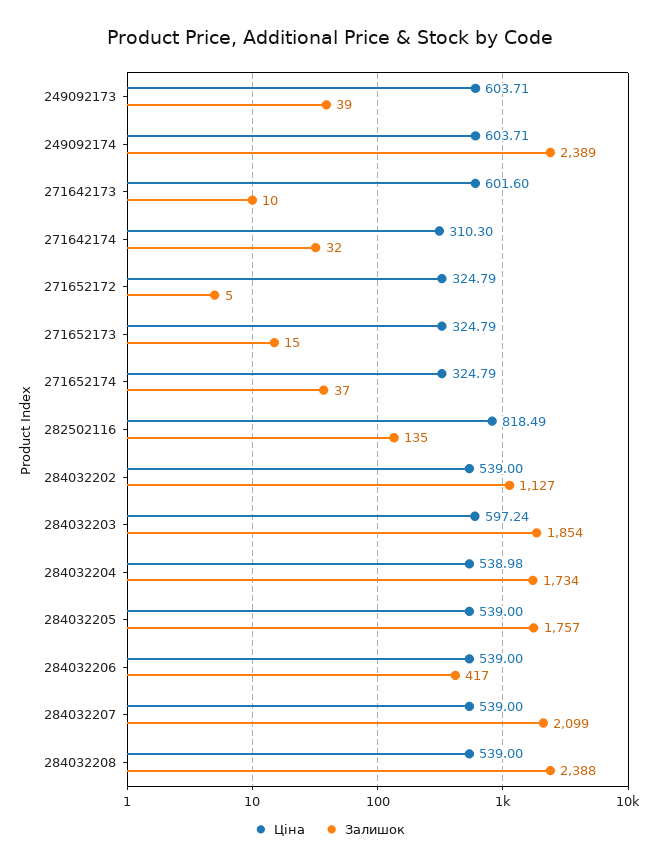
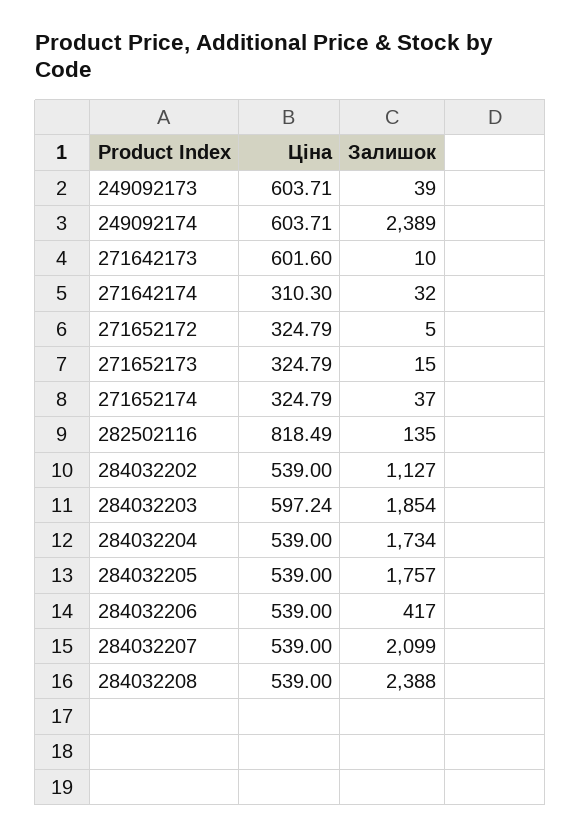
Ціна, 284032204: 538.98 -> 539

